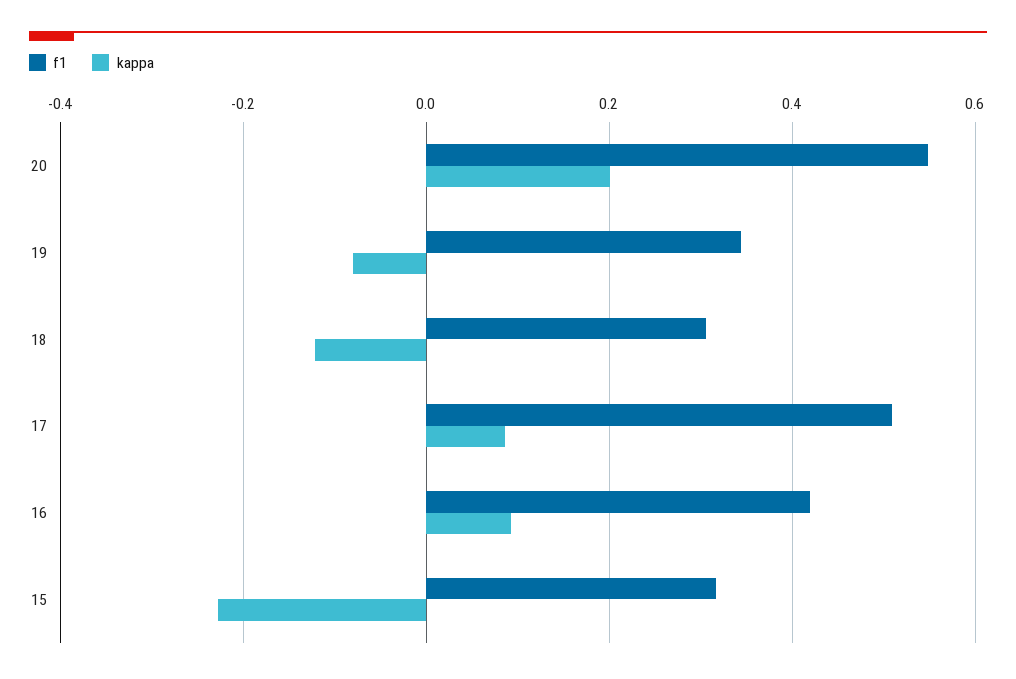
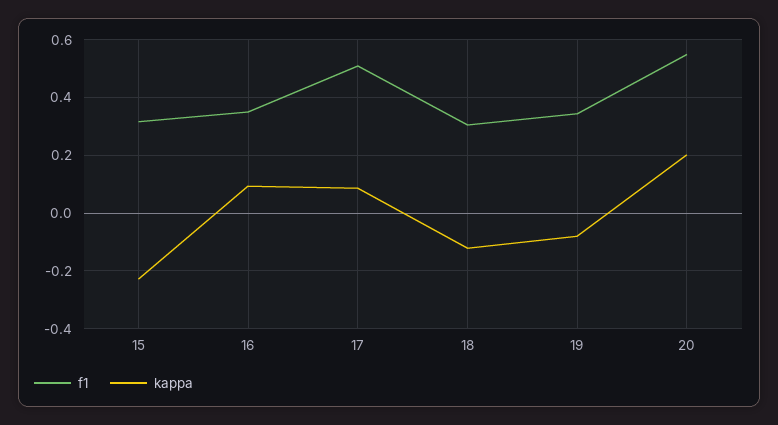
f1, 16: 0.42 -> 0.35

